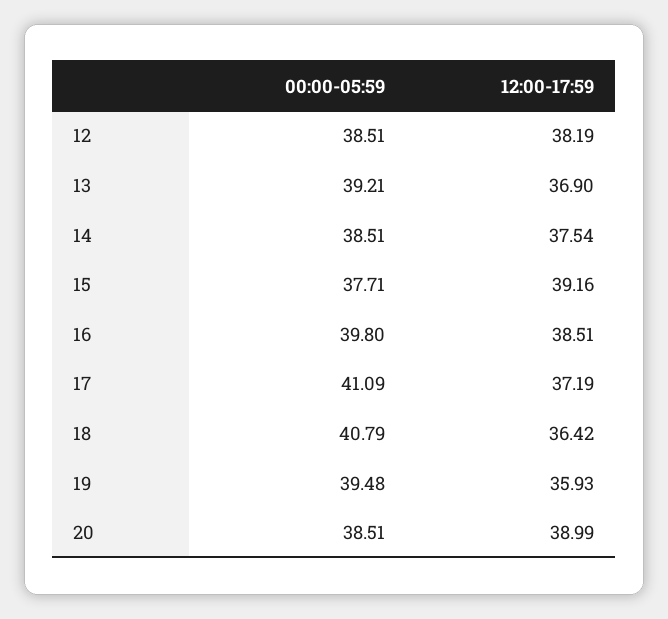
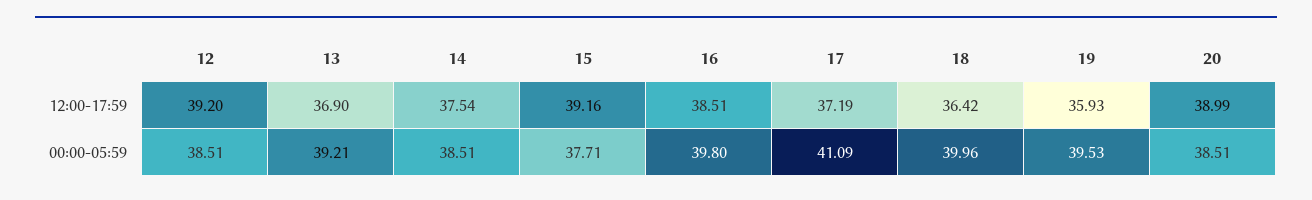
12:00-17:59, 12: 38.19 -> 39.2
00:00-05:59, 18: 40.79 -> 39.96
00:00-05:59, 19: 39.48 -> 39.53

